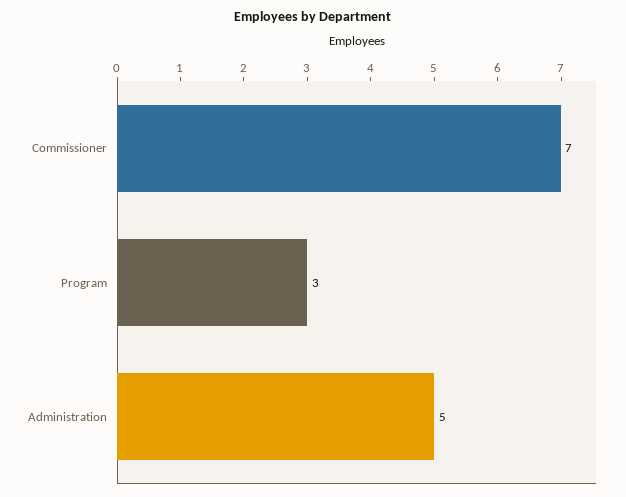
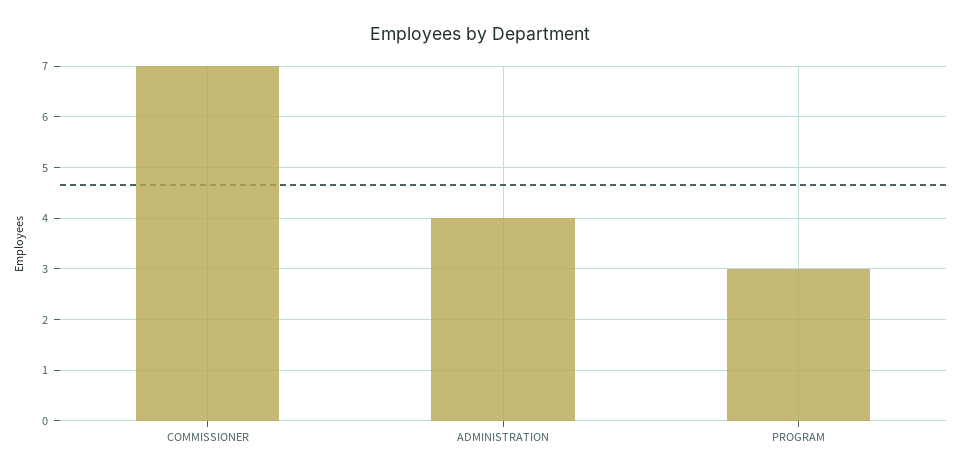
Administration: 5 -> 4

